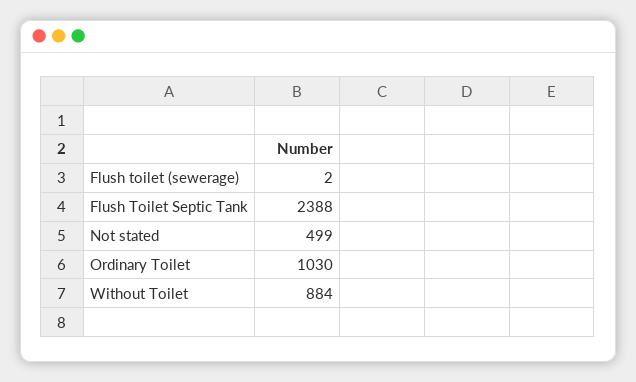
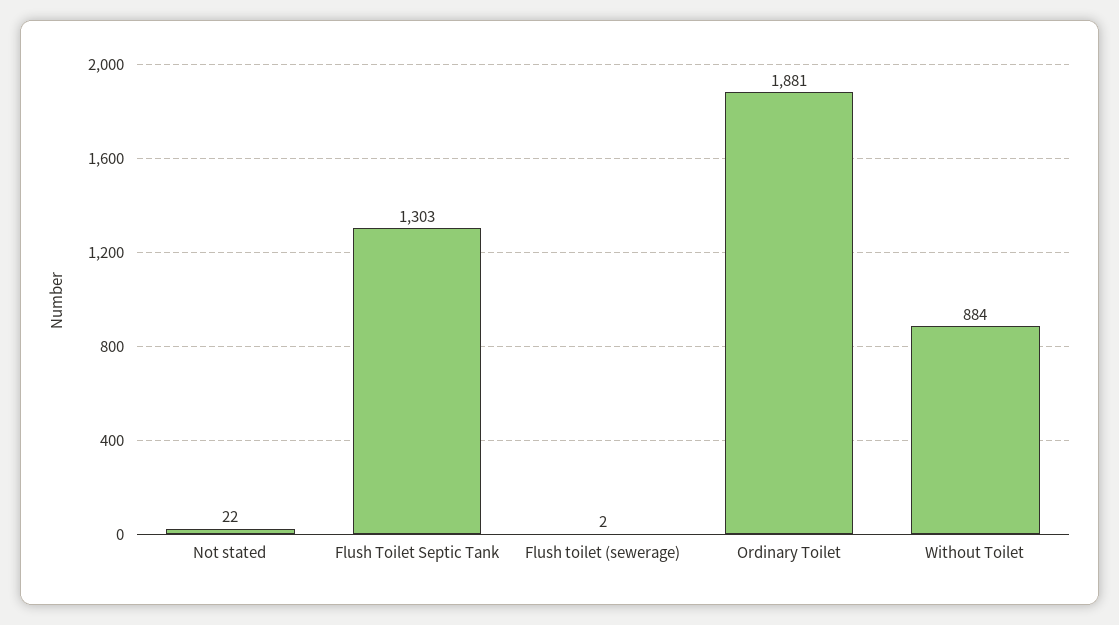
Flush Toilet Septic Tank: 2388 -> 1303
Not stated: 499 -> 22
Ordinary Toilet: 1030 -> 1881

